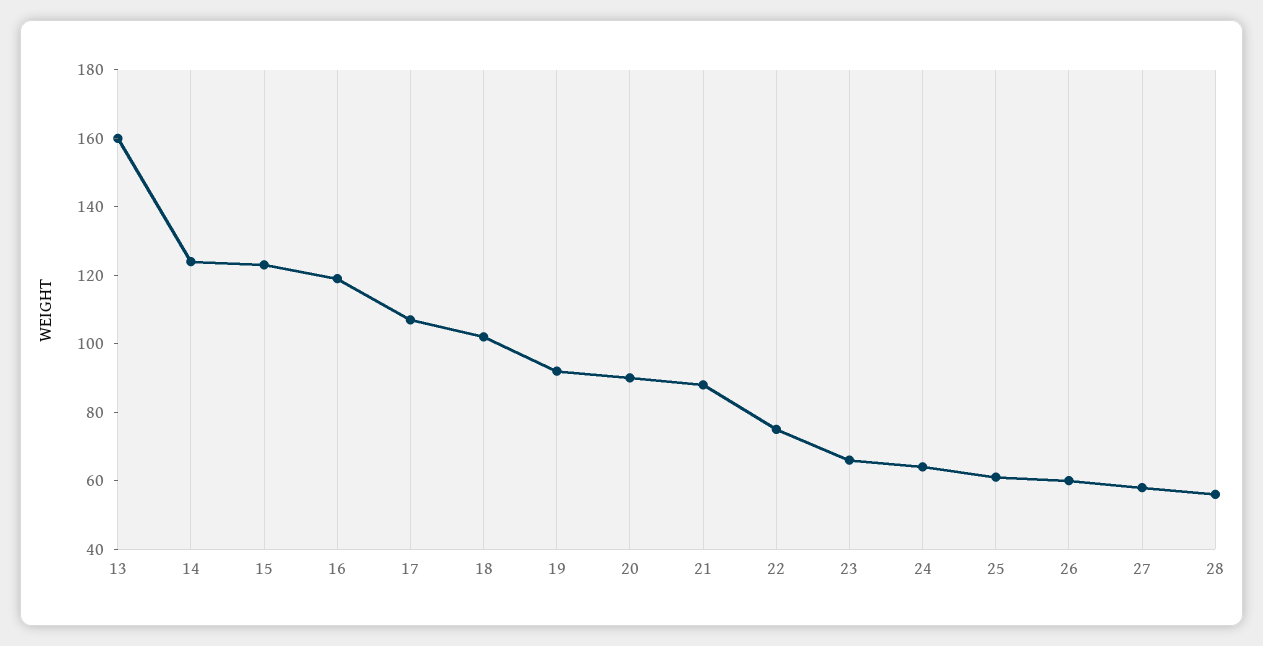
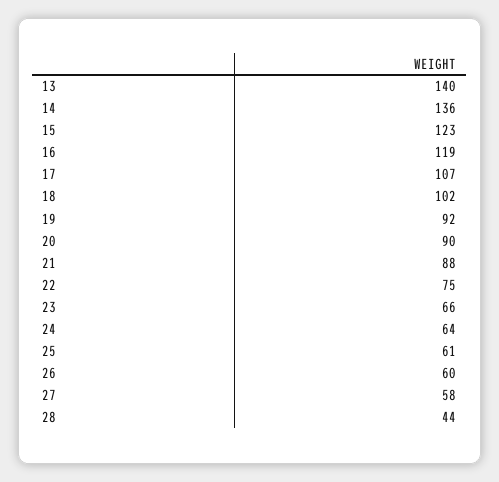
13: 160 -> 140
14: 125 -> 136
28: 55 -> 44

